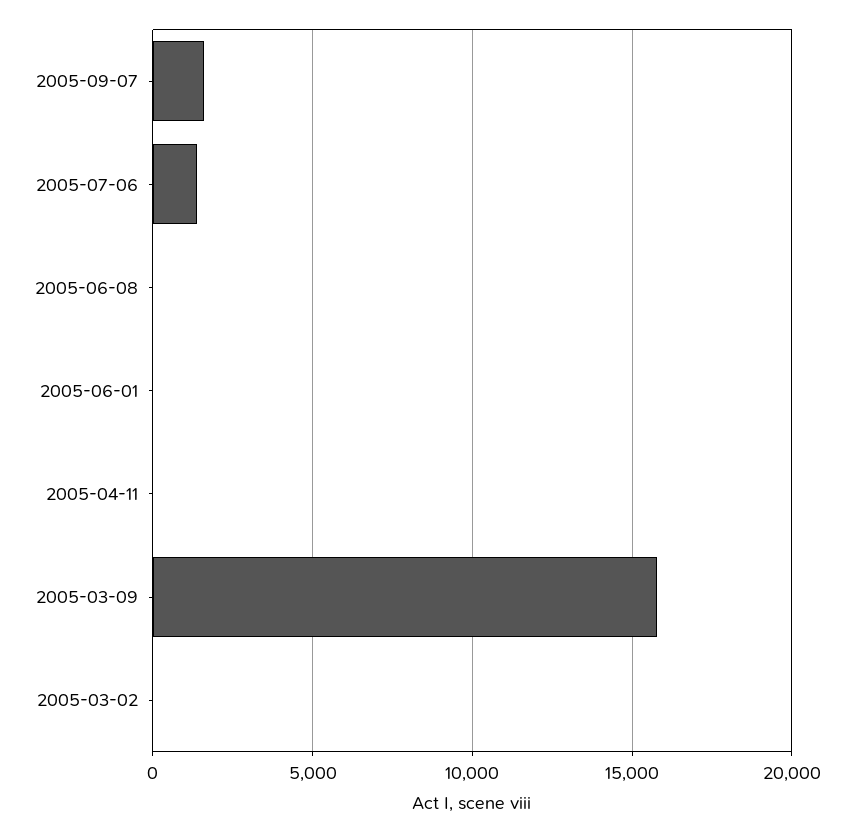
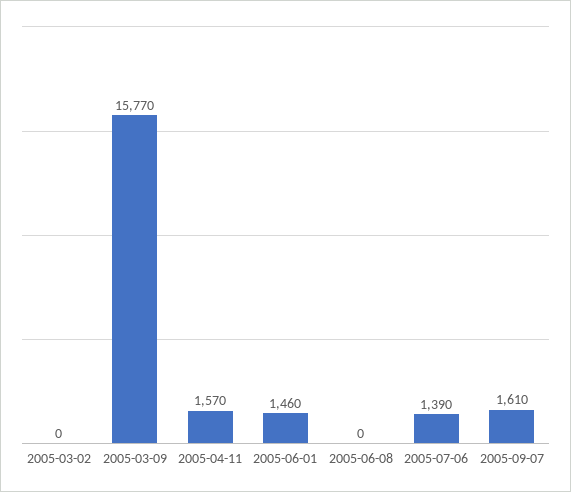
2005-06-01: 0 -> 1460
2005-04-11: 0 -> 1570

